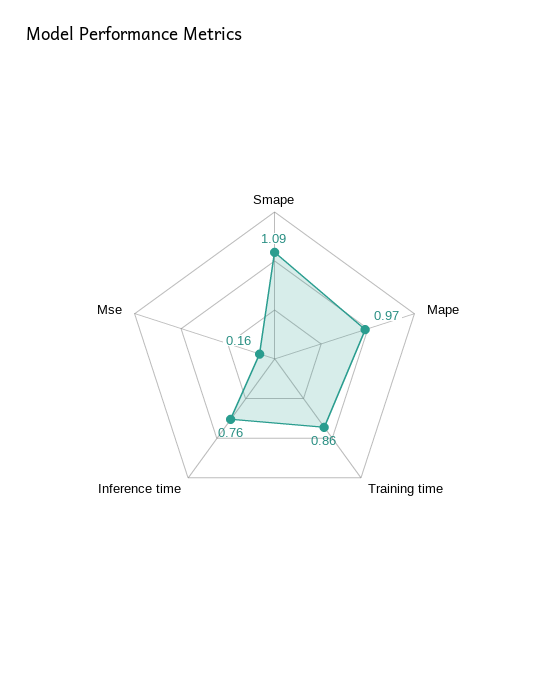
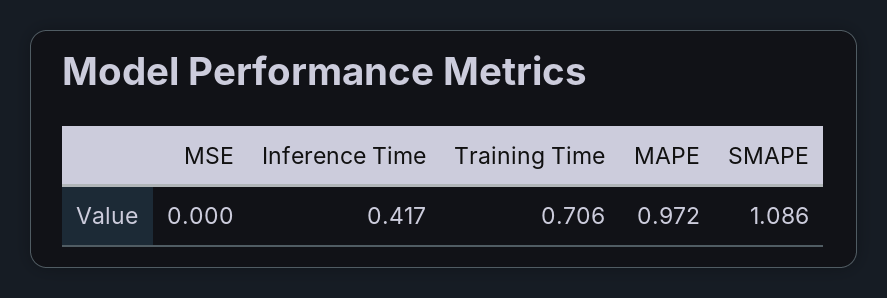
Training time: 0.86 -> 0.706
Inference time: 0.76 -> 0.417
Mse: 0.16 -> 0

